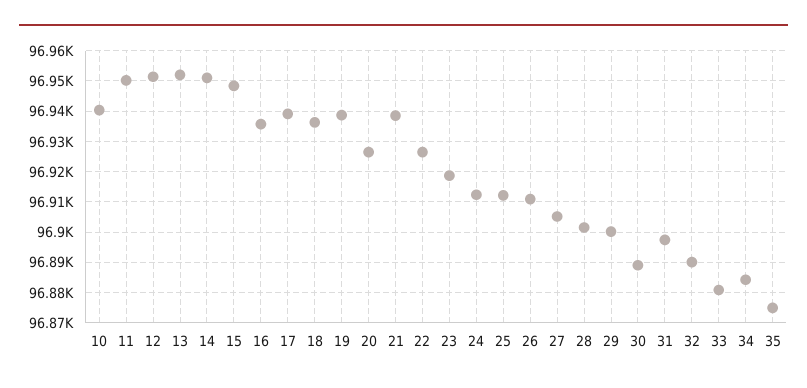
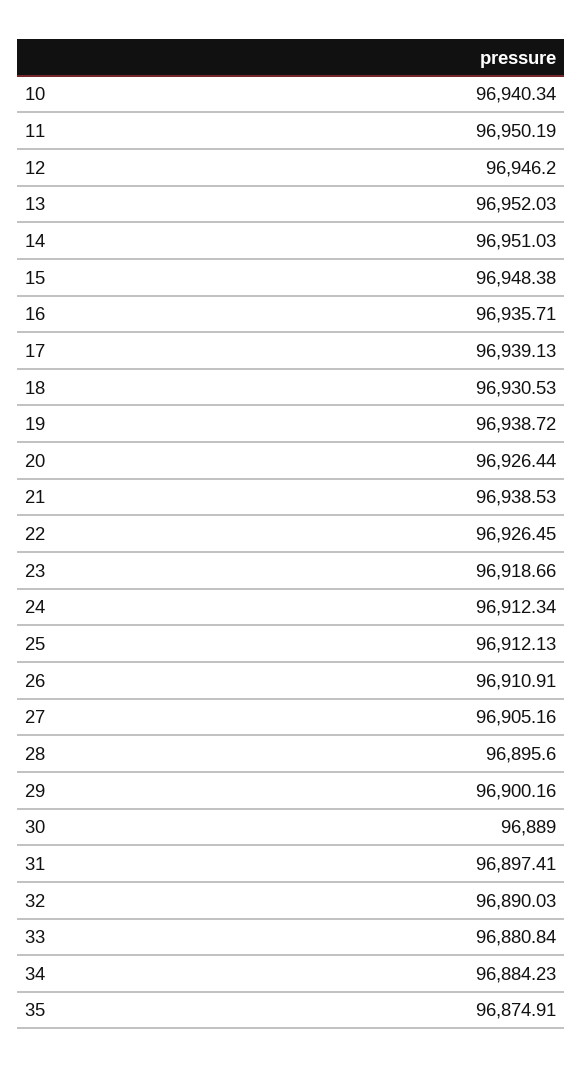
12: 96952 -> 96946.2
18: 96936 -> 96930.53
28: 96902 -> 96895.6

